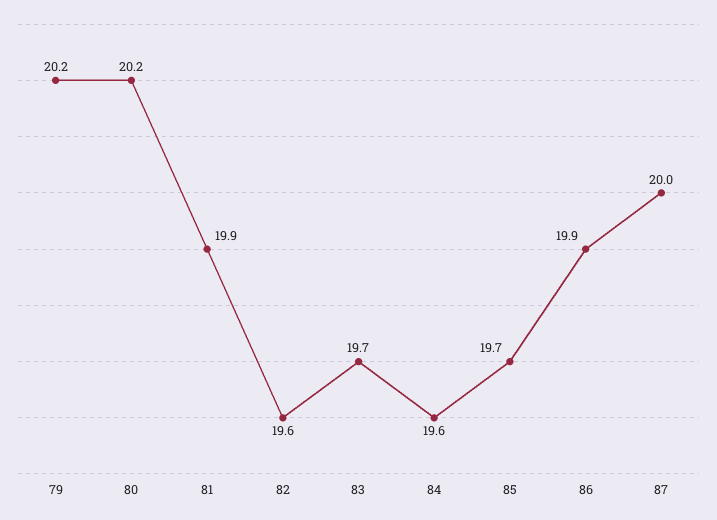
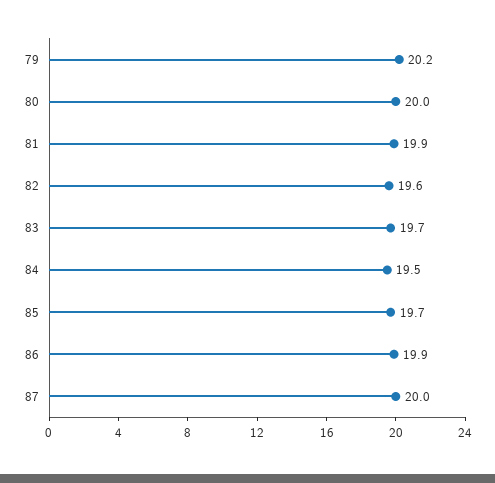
80: 20.2 -> 20
84: 19.6 -> 19.5

